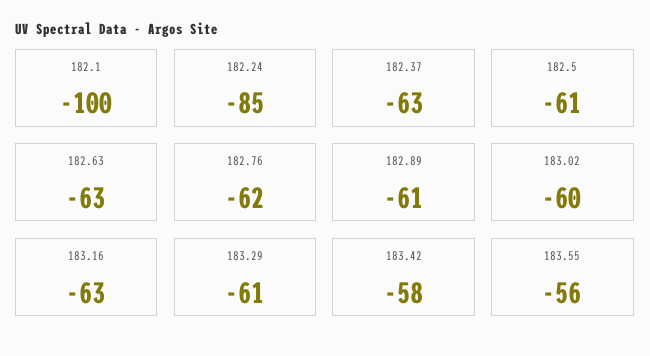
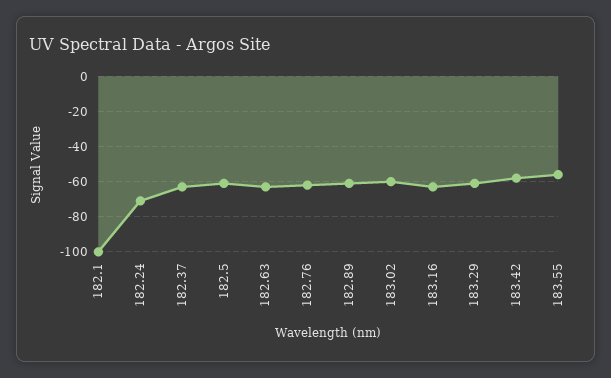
182.24: -85 -> -70

